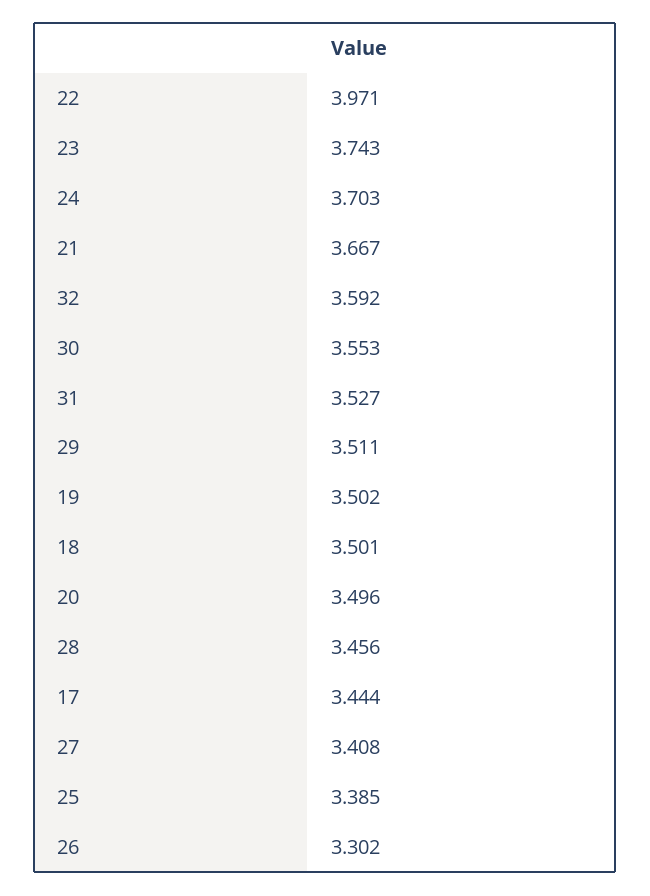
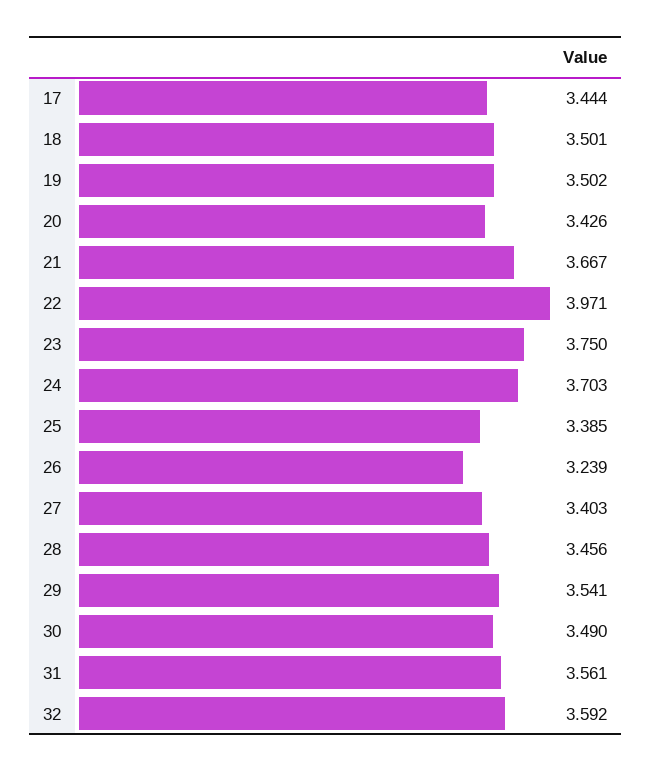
23: 3.743 -> 3.75
30: 3.553 -> 3.49
31: 3.527 -> 3.561
29: 3.511 -> 3.541
20: 3.496 -> 3.426
27: 3.408 -> 3.403
26: 3.302 -> 3.239

